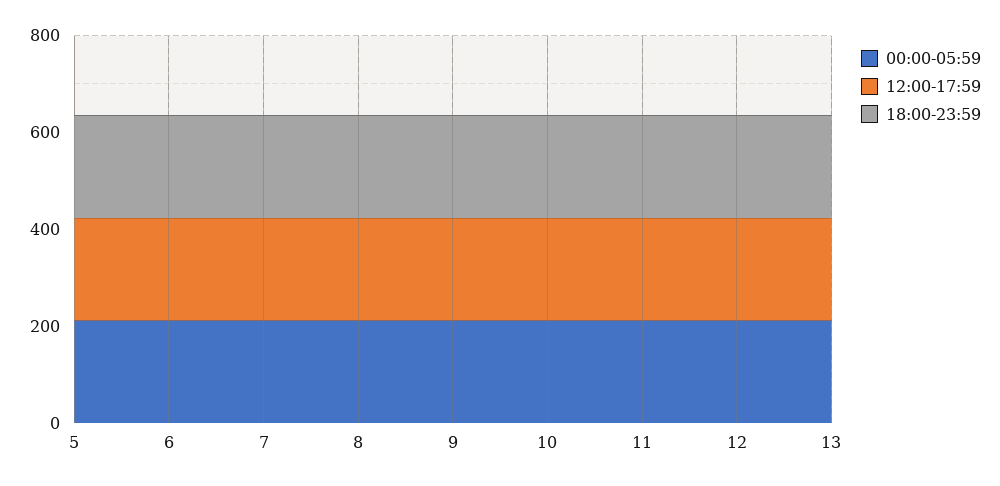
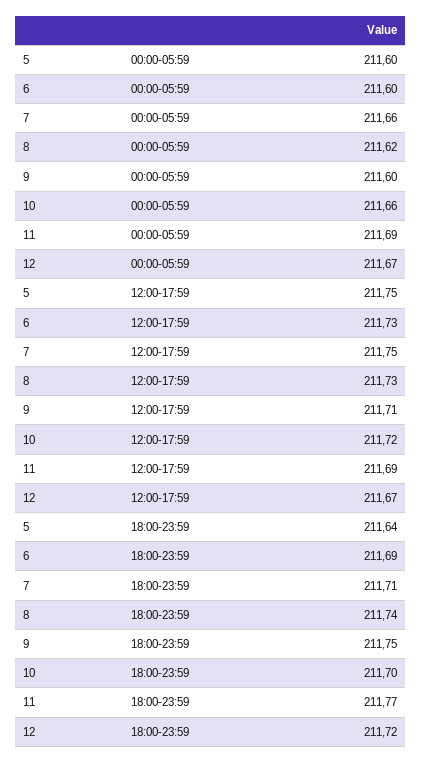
00:00-05:59, 13: 200 -> none
12:00-17:59, 13: 200 -> none
18:00-23:59, 13: 200 -> none

